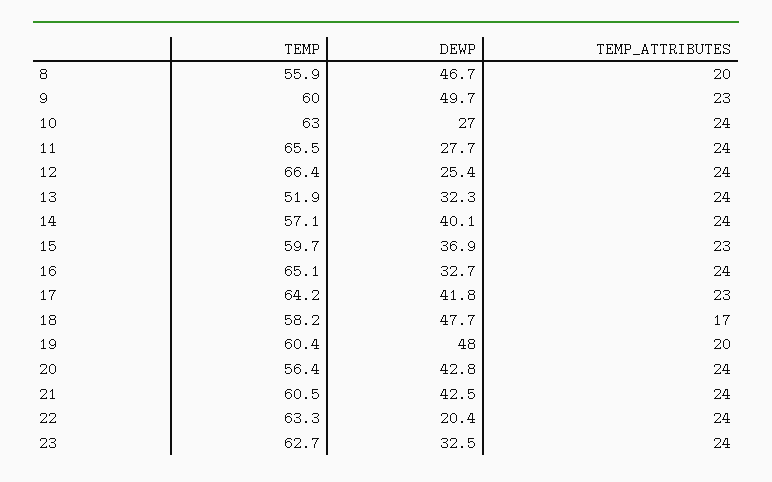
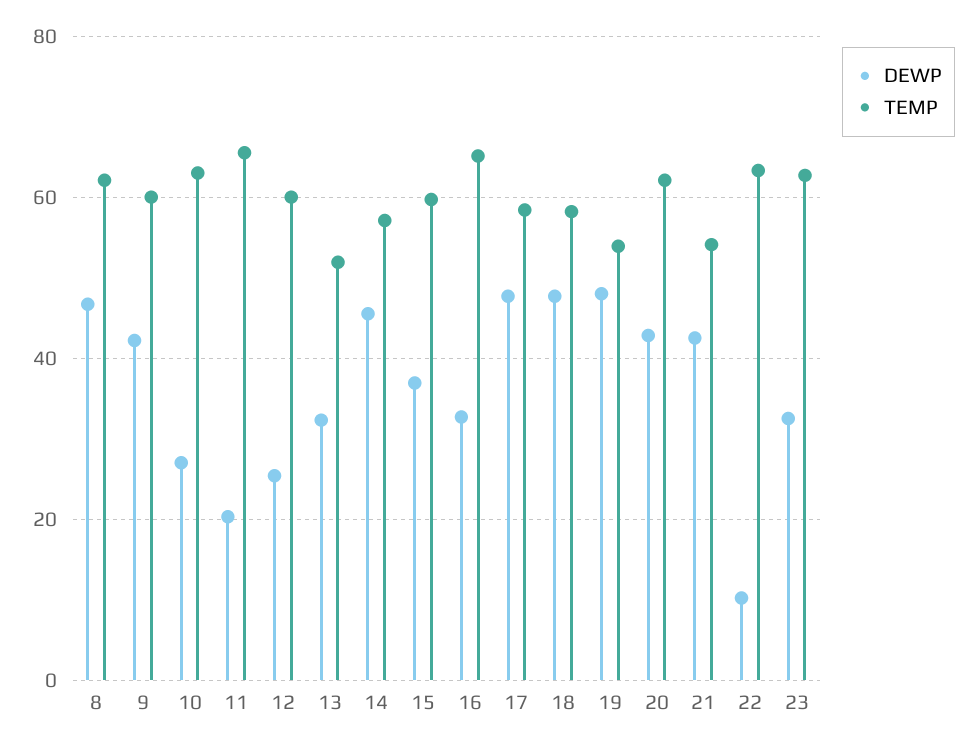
TEMP, 8: 55.9 -> 62
TEMP_ATTRIBUTES, 8: 20 -> none
DEWP, 9: 49.7 -> 42
TEMP_ATTRIBUTES, 9: 23 -> none
TEMP_ATTRIBUTES, 10: 24 -> none
DEWP, 11: 27.7 -> 20
TEMP_ATTRIBUTES, 11: 24 -> none
TEMP, 12: 66.4 -> 60
TEMP_ATTRIBUTES, 12: 24 -> none
TEMP_ATTRIBUTES, 13: 24 -> none
DEWP, 14: 40.1 -> 46
TEMP_ATTRIBUTES, 14: 24 -> none
TEMP_ATTRIBUTES, 15: 23 -> none
TEMP_ATTRIBUTES, 16: 24 -> none
TEMP, 17: 64.2 -> 58
DEWP, 17: 41.8 -> 48
TEMP_ATTRIBUTES, 17: 23 -> none
TEMP_ATTRIBUTES, 18: 17 -> none
TEMP, 19: 60.4 -> 54
TEMP_ATTRIBUTES, 19: 20 -> none
TEMP, 20: 56.4 -> 62
TEMP_ATTRIBUTES, 20: 24 -> none
TEMP, 21: 60.5 -> 54
TEMP_ATTRIBUTES, 21: 24 -> none
DEWP, 22: 20.4 -> 10
TEMP_ATTRIBUTES, 22: 24 -> none
TEMP_ATTRIBUTES, 23: 24 -> none

